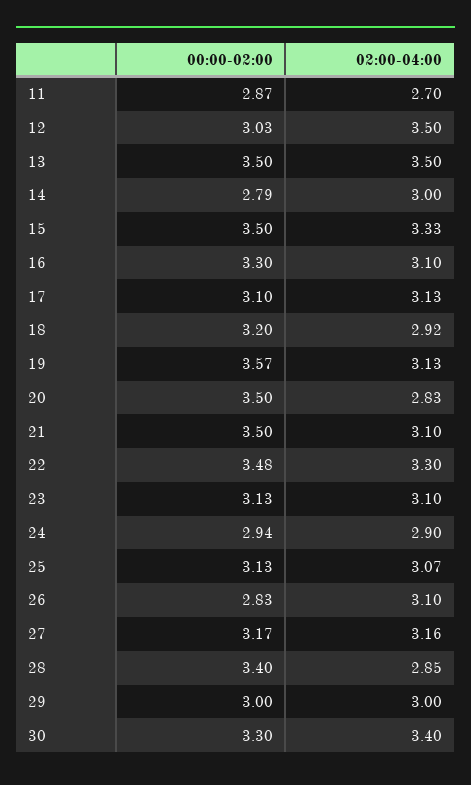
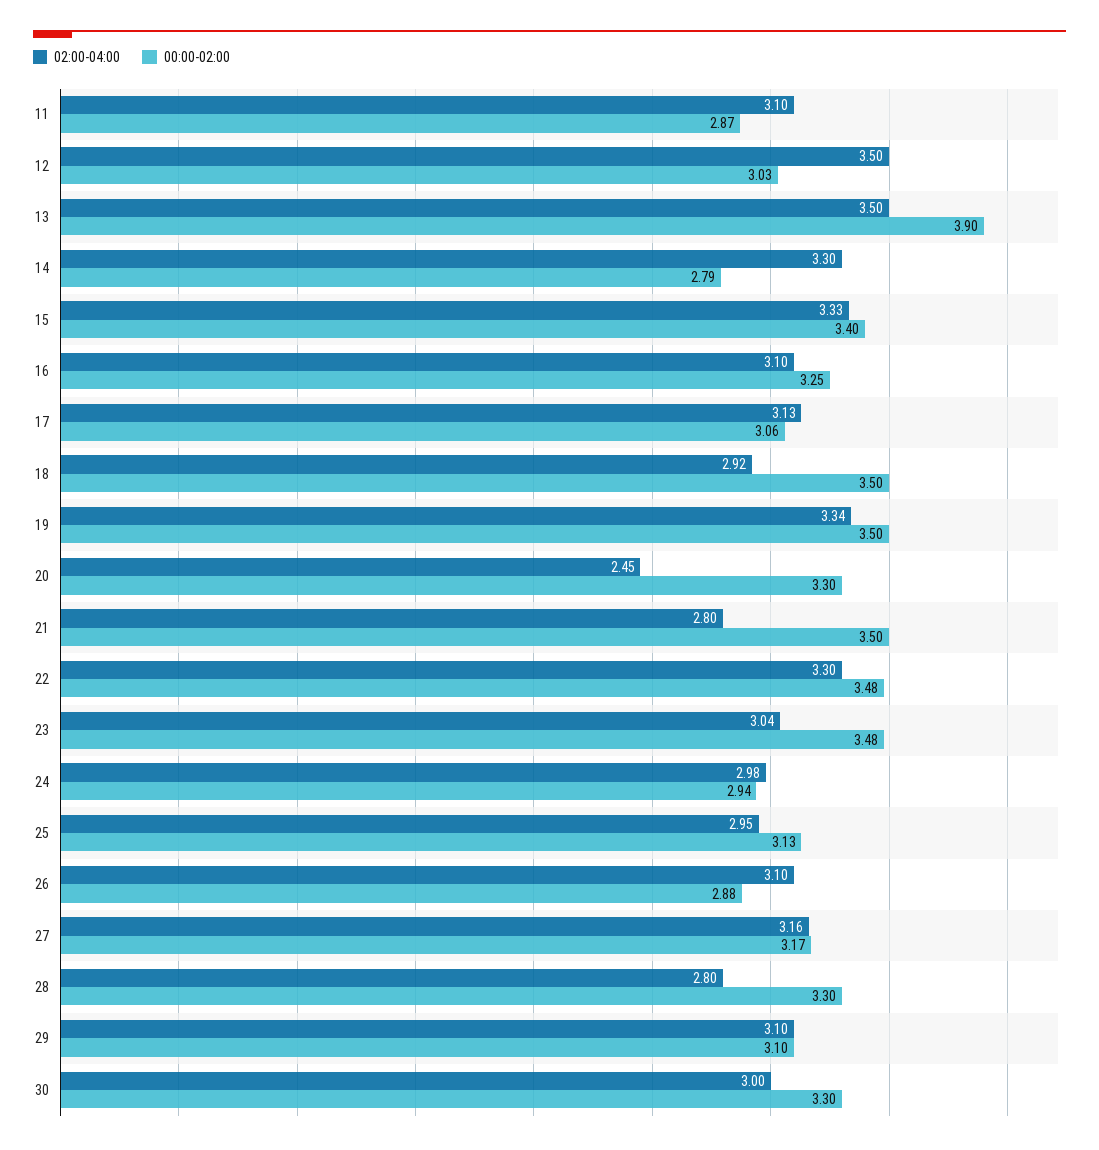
02:00-04:00, 11: 2.7 -> 3.1
00:00-02:00, 13: 3.5 -> 3.9
02:00-04:00, 14: 3 -> 3.3
00:00-02:00, 15: 3.5 -> 3.4
00:00-02:00, 16: 3.3 -> 3.25
00:00-02:00, 17: 3.1 -> 3.06
00:00-02:00, 18: 3.2 -> 3.5
00:00-02:00, 19: 3.57 -> 3.5
02:00-04:00, 19: 3.13 -> 3.34
00:00-02:00, 20: 3.5 -> 3.3
02:00-04:00, 20: 2.83 -> 2.45
02:00-04:00, 21: 3.1 -> 2.8
00:00-02:00, 23: 3.13 -> 3.48
02:00-04:00, 23: 3.1 -> 3.04
02:00-04:00, 24: 2.9 -> 2.98
02:00-04:00, 25: 3.07 -> 2.95
00:00-02:00, 26: 2.83 -> 2.88
00:00-02:00, 28: 3.4 -> 3.3
02:00-04:00, 28: 2.85 -> 2.8
00:00-02:00, 29: 3 -> 3.1
02:00-04:00, 29: 3 -> 3.1
02:00-04:00, 30: 3.4 -> 3

